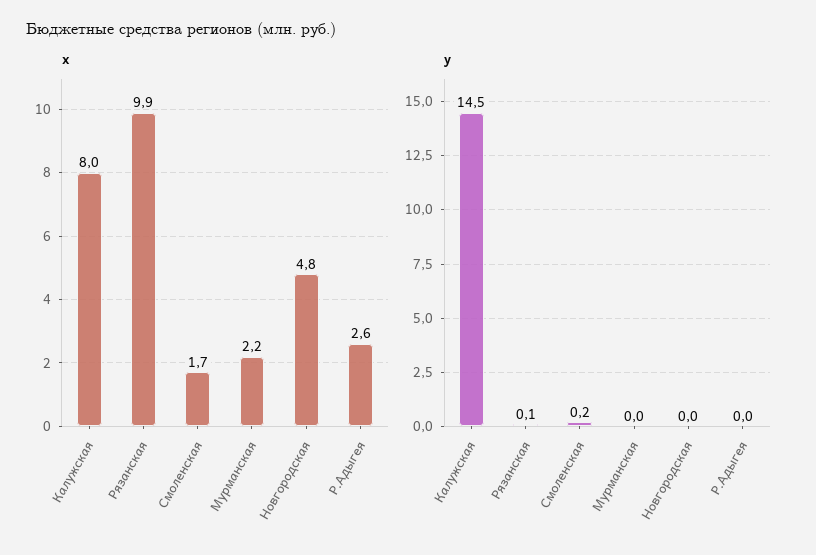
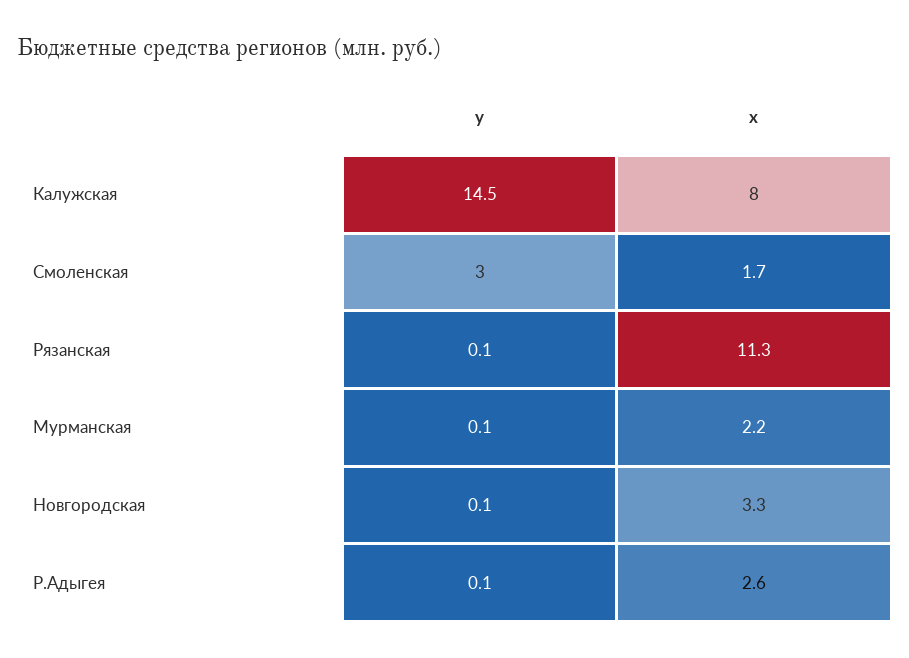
x, Рязанская: 9.9 -> 11.3
x, Новгородская: 4.8 -> 3.3
y, Смоленская: 0.2 -> 3
y, Мурманская: 0 -> 0.1
y, Новгородская: 0 -> 0.1
y, Р.Адыгея: 0 -> 0.1

